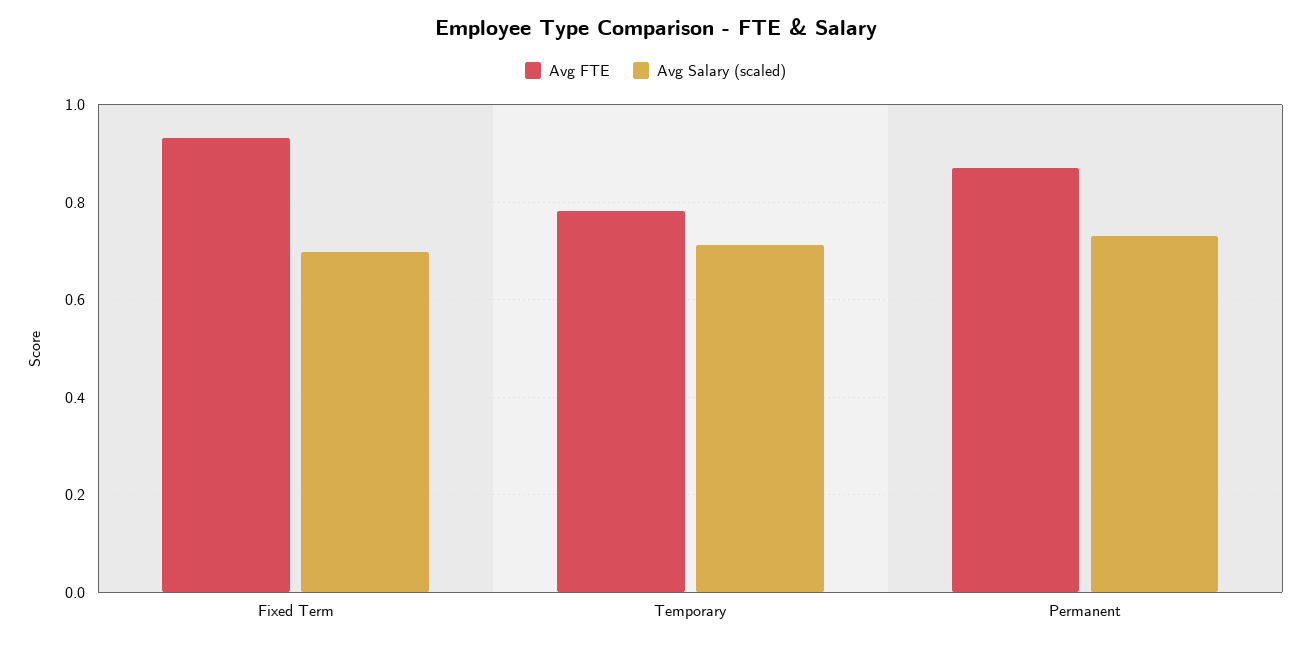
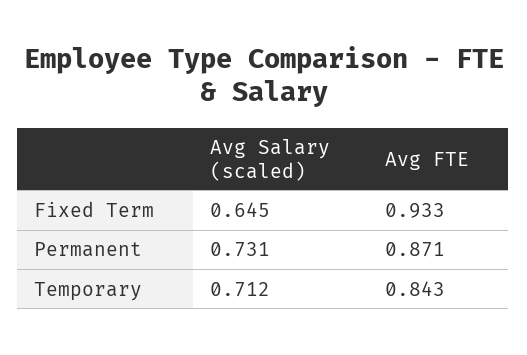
Avg Salary (scaled), Fixed Term: 0.7 -> 0.645
Avg FTE, Temporary: 0.78 -> 0.843

